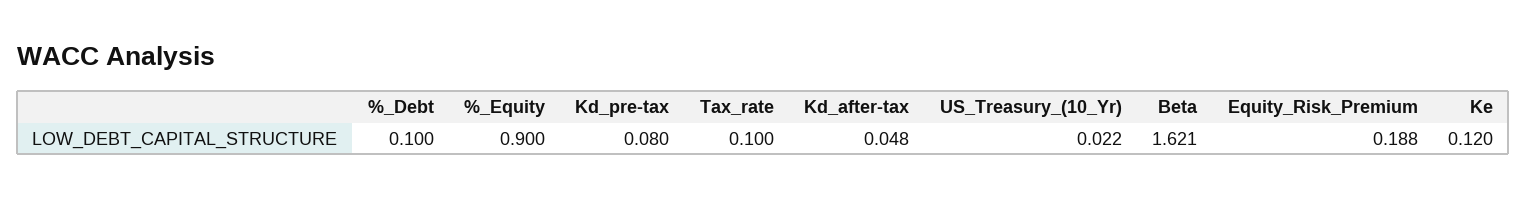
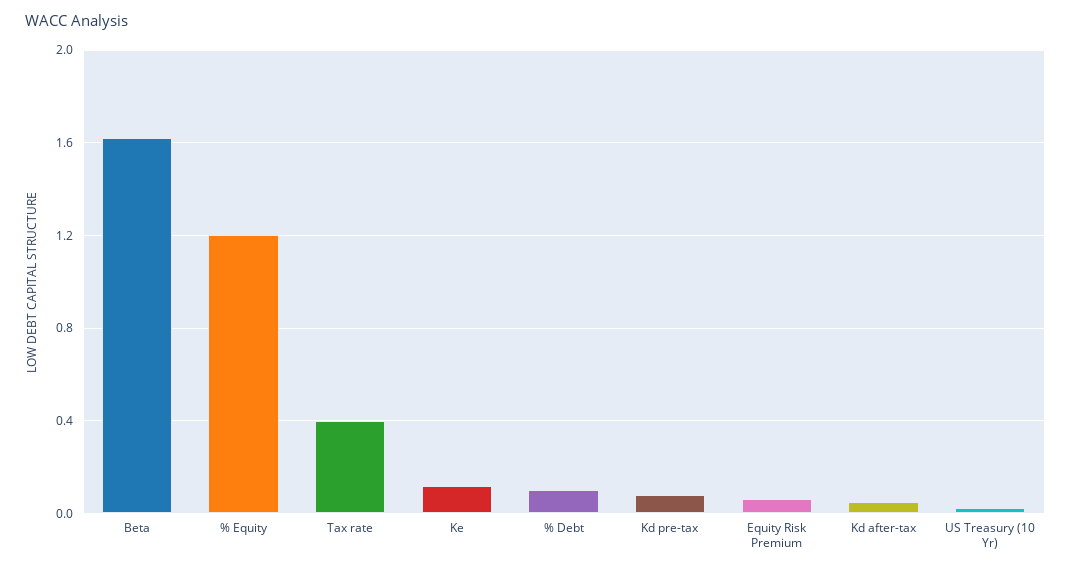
%_Equity: 0.9 -> 1.2
Tax_rate: 0.1 -> 0.4
Equity_Risk_Premium: 0.188 -> 0.05

